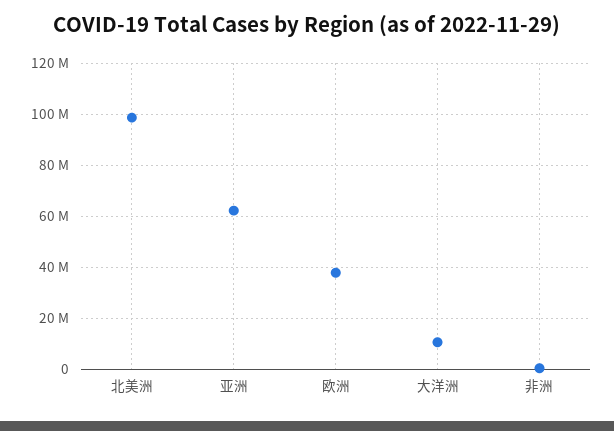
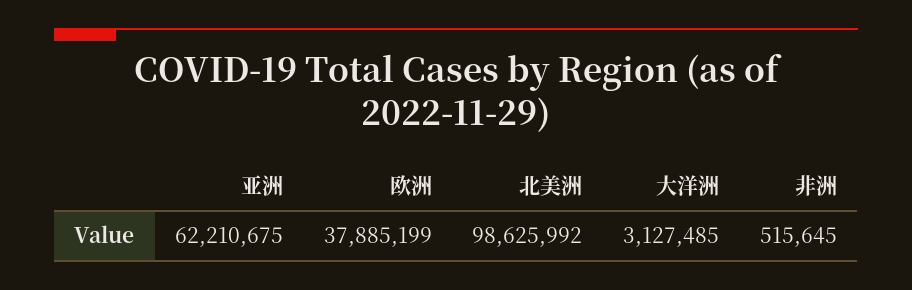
大洋洲: 10000000 -> 3127485

